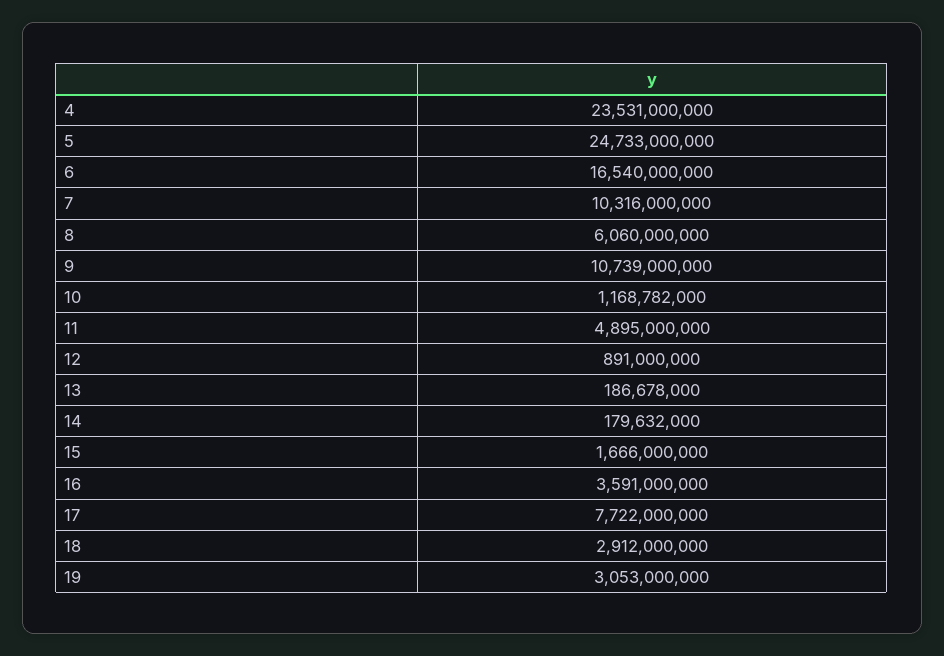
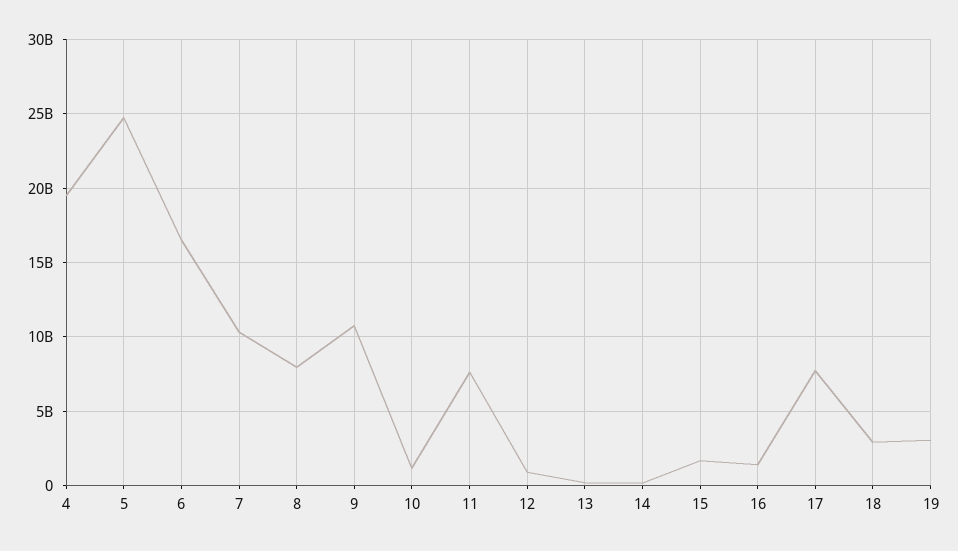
4: 23531000000 -> 19500000000
8: 6060000000 -> 8000000000
11: 4895000000 -> 7500000000
16: 3591000000 -> 1500000000

